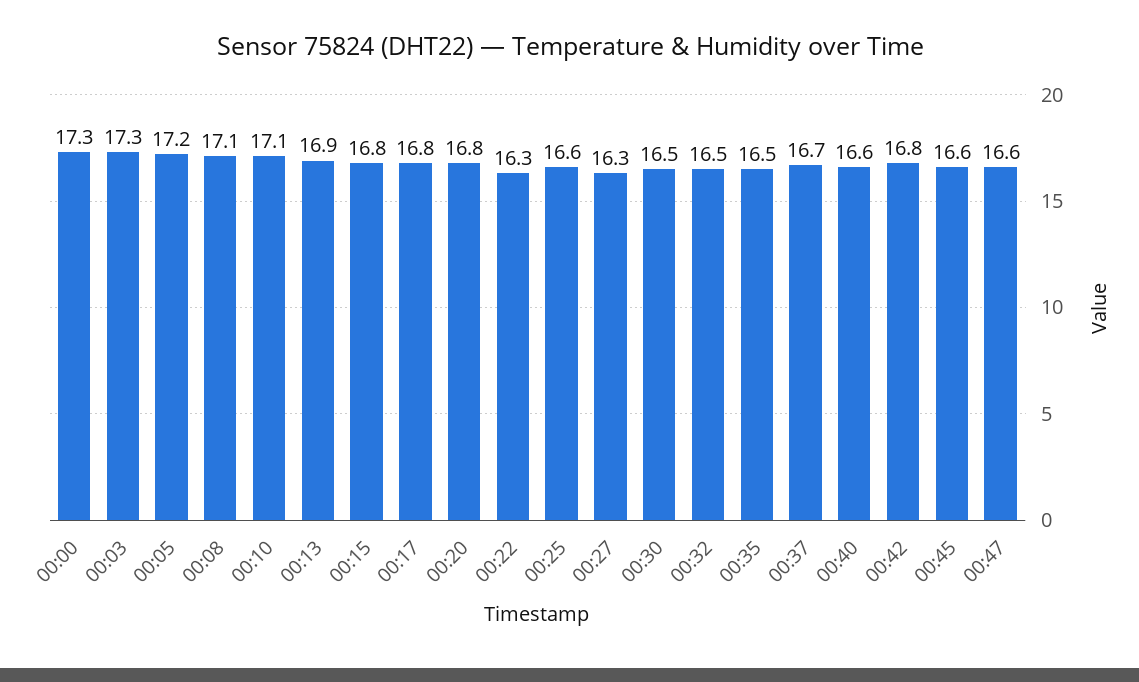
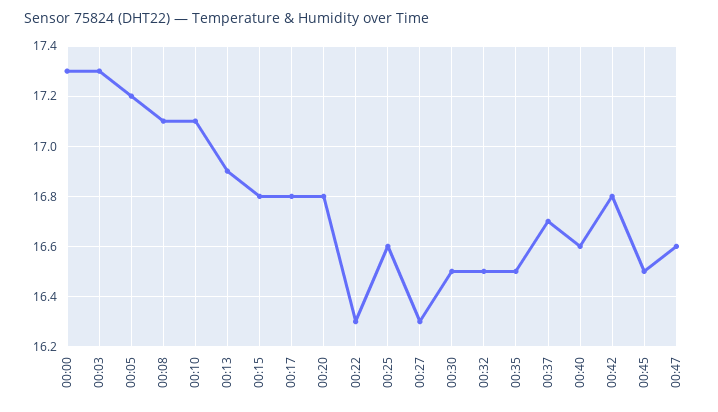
00:45: 16.6 -> 16.5

